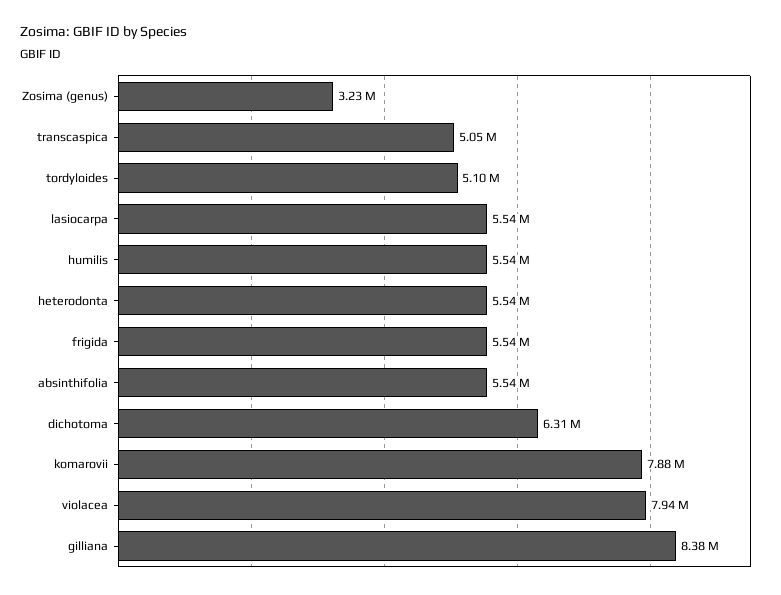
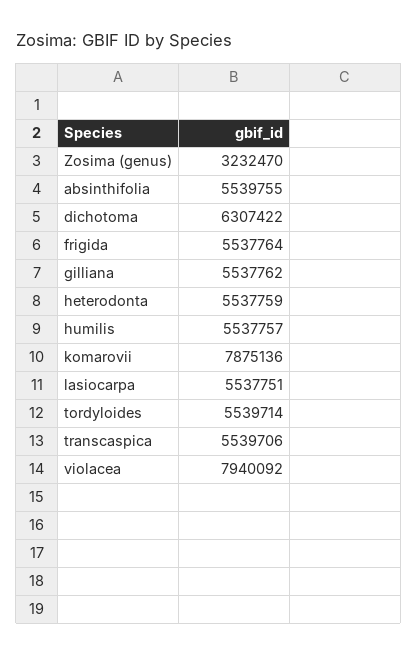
transcaspica: 5050000 -> 5539706
tordyloides: 5100000 -> 5539714
gilliana: 8380000 -> 5537762

